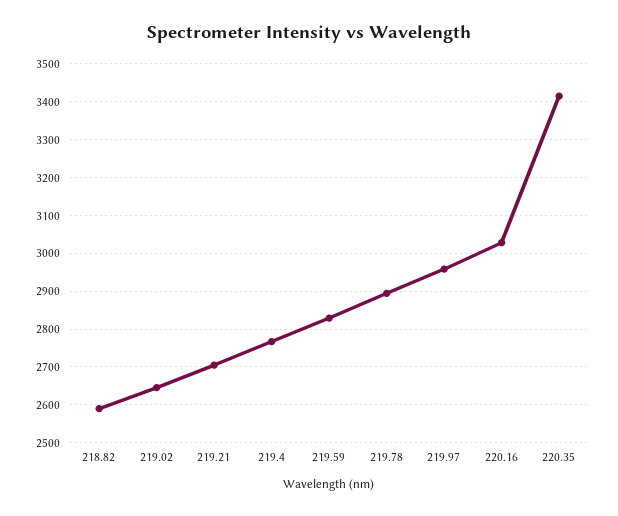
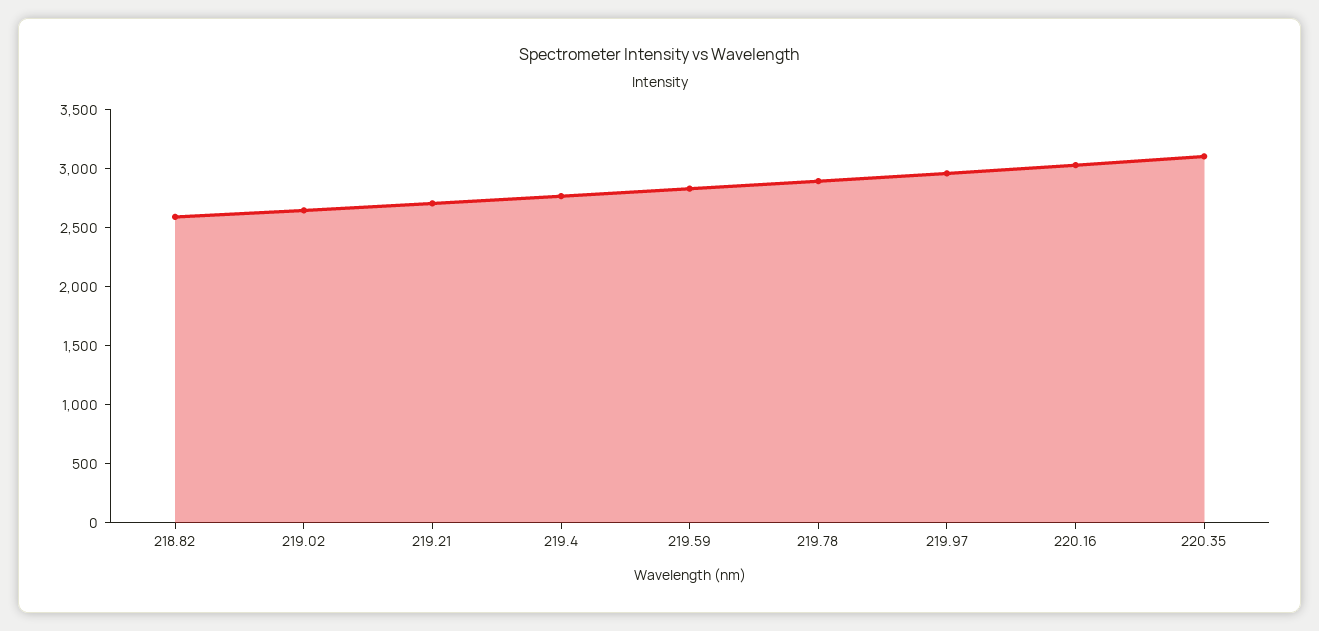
220.35: 3420 -> 3100

